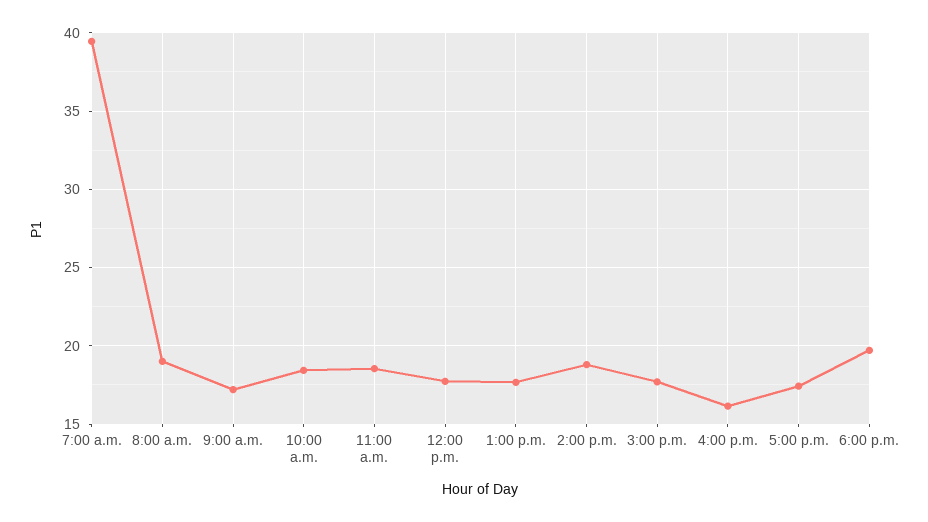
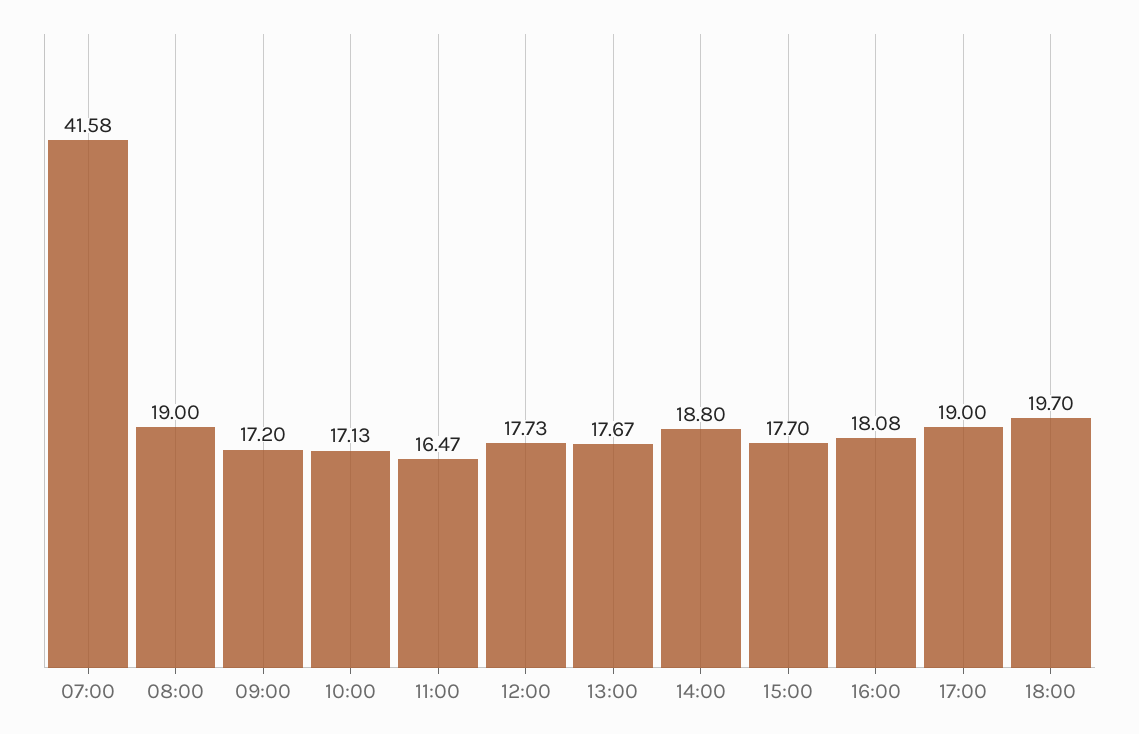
7:00 a.m.: 39.5 -> 41.58
10:00 a.m.: 18.5 -> 17.13
11:00 a.m.: 18.5 -> 16.47
4:00 p.m.: 16 -> 18.08
5:00 p.m.: 17.5 -> 19

